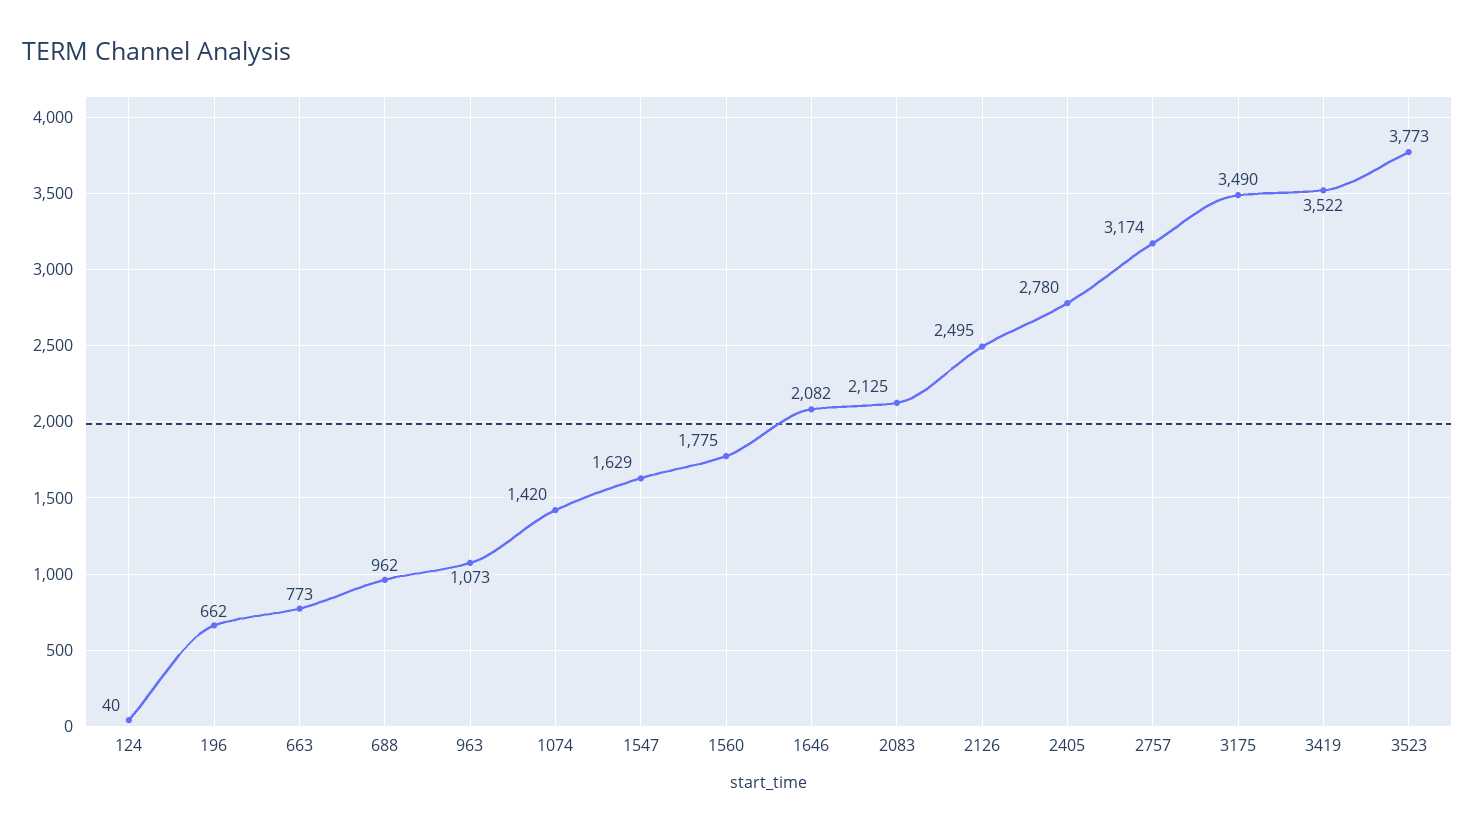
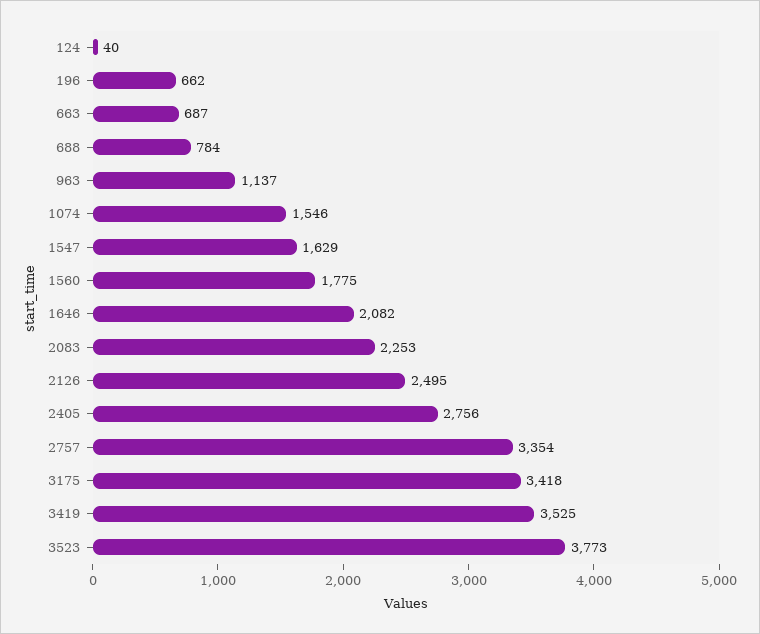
663: 773 -> 687
688: 962 -> 784
963: 1073 -> 1137
1074: 1420 -> 1546
2083: 2125 -> 2253
2405: 2780 -> 2756
2757: 3174 -> 3354
3175: 3490 -> 3418
3419: 3522 -> 3525

